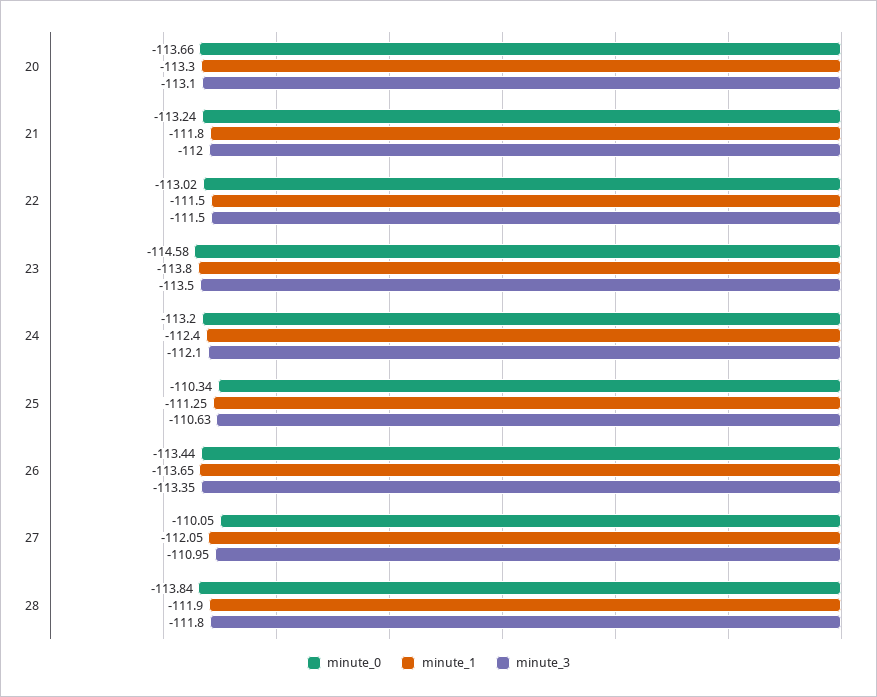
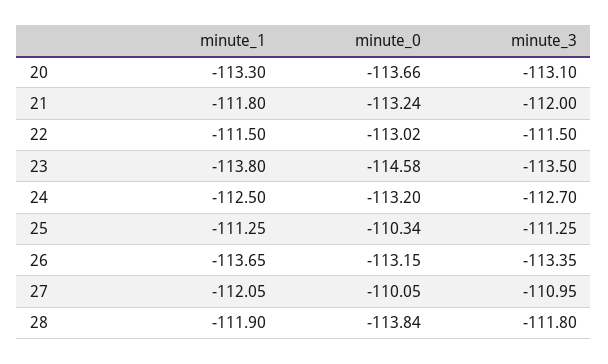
minute_1, 24: -112.4 -> -112.5
minute_3, 24: -112.1 -> -112.7
minute_3, 25: -110.63 -> -111.25
minute_0, 26: -113.44 -> -113.15

